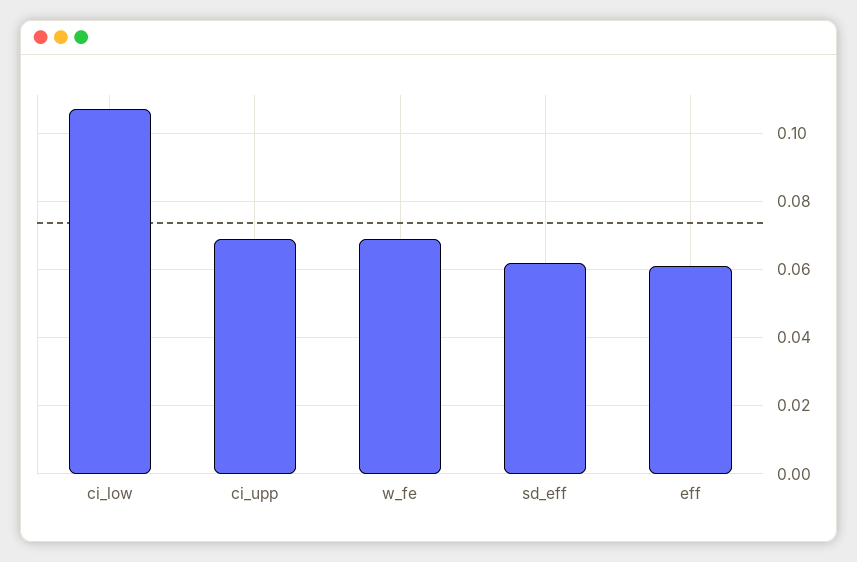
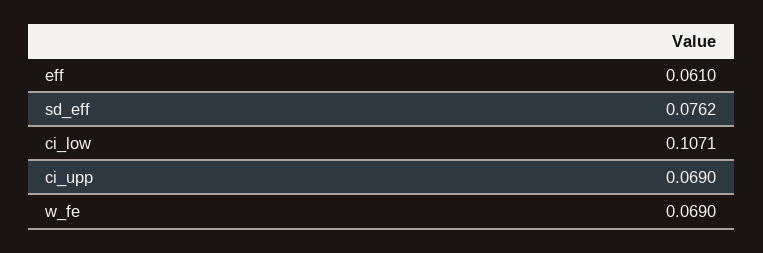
sd_eff: 0.062 -> 0.0762

